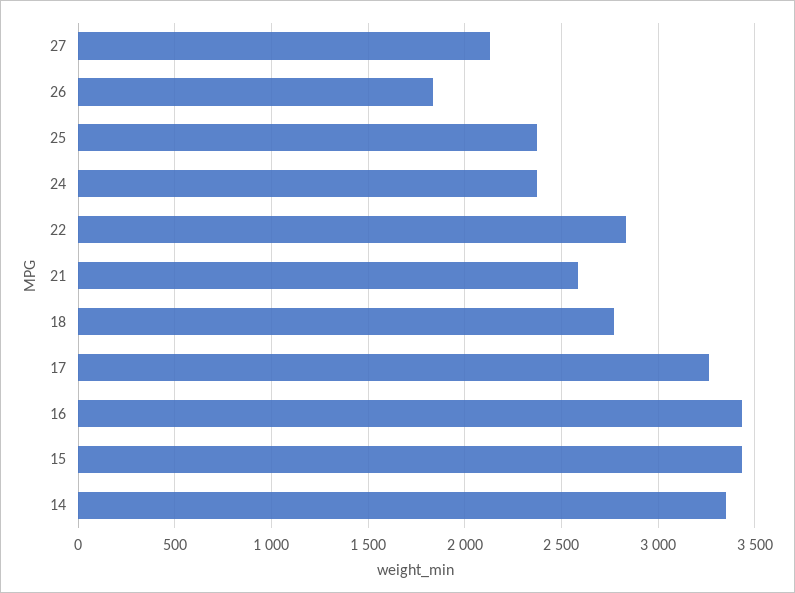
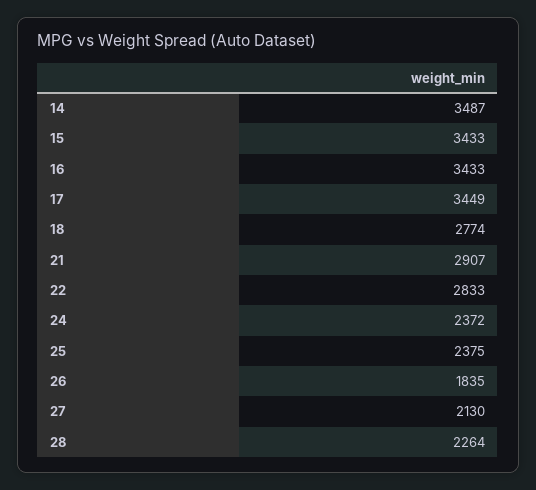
21: 2600 -> 2907
17: 3250 -> 3449
14: 3350 -> 3487
28: none -> 2264

